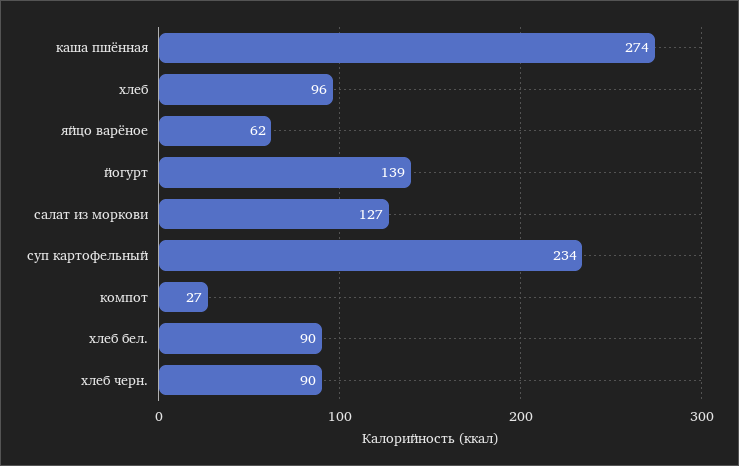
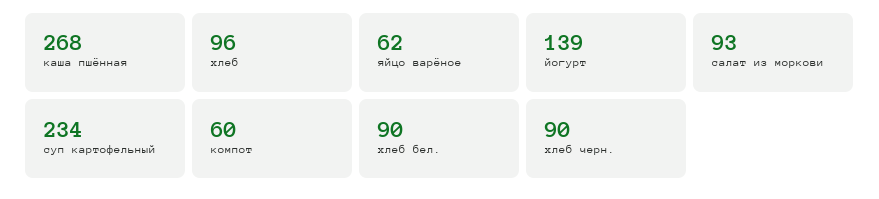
каша пшённая: 274 -> 268
салат из моркови: 127 -> 93
компот: 27 -> 60

